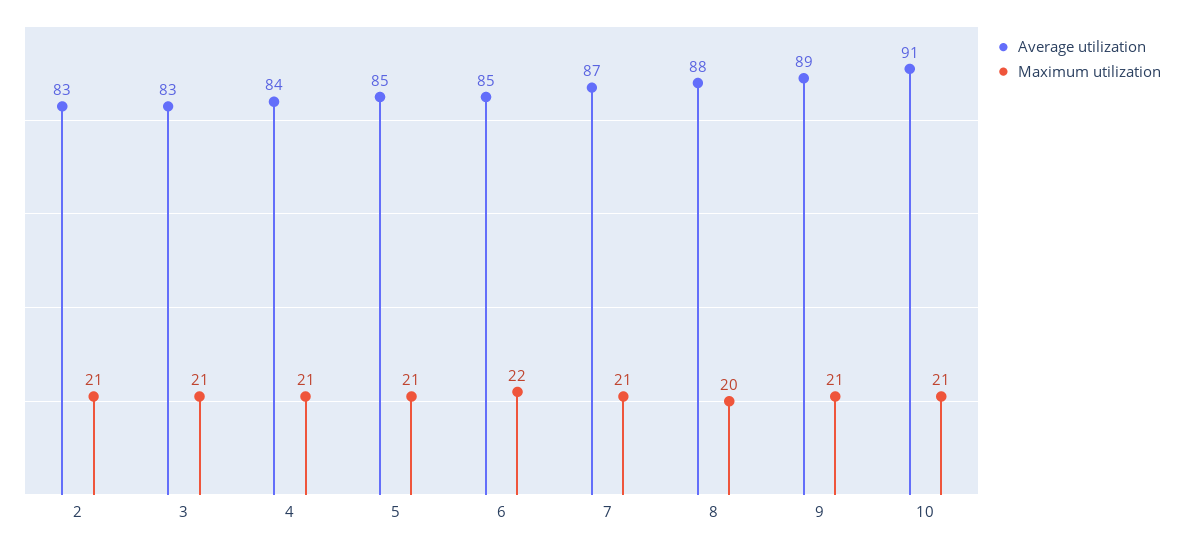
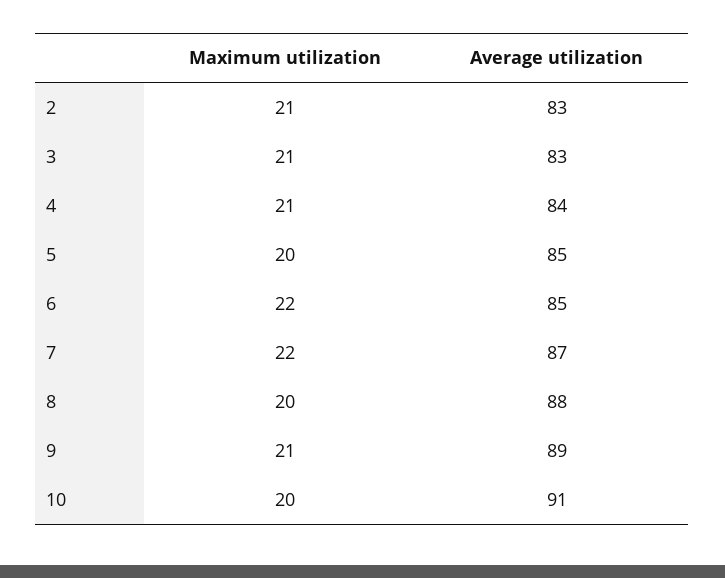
Maximum utilization, 5: 21 -> 20
Maximum utilization, 7: 21 -> 22
Maximum utilization, 10: 21 -> 20

